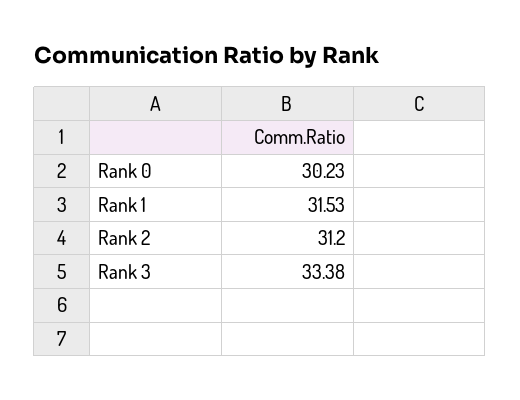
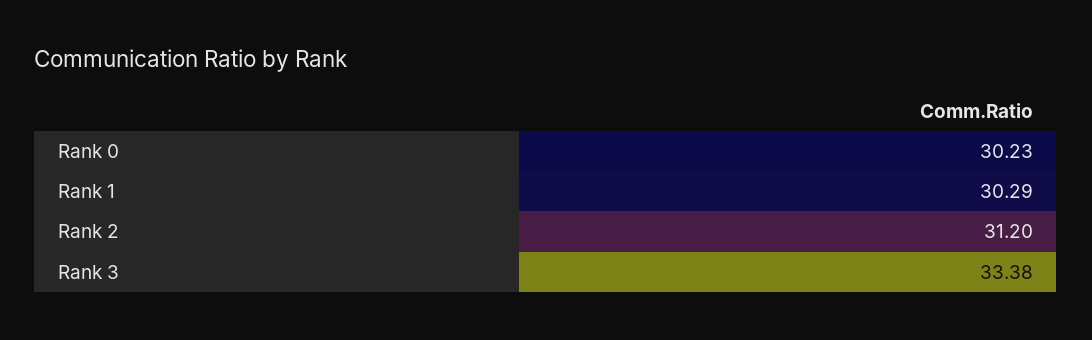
Rank 1: 31.53 -> 30.29

